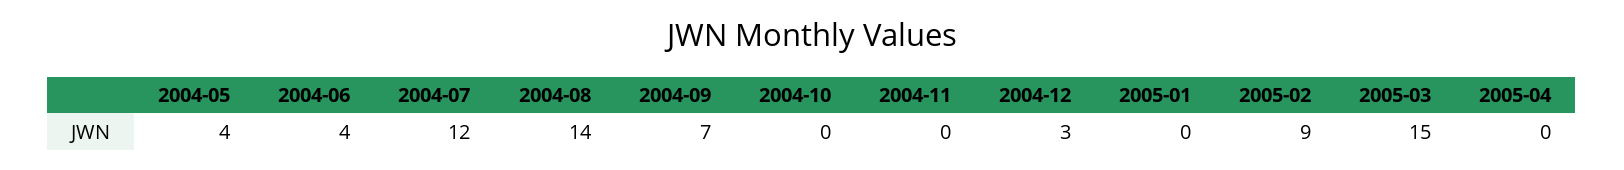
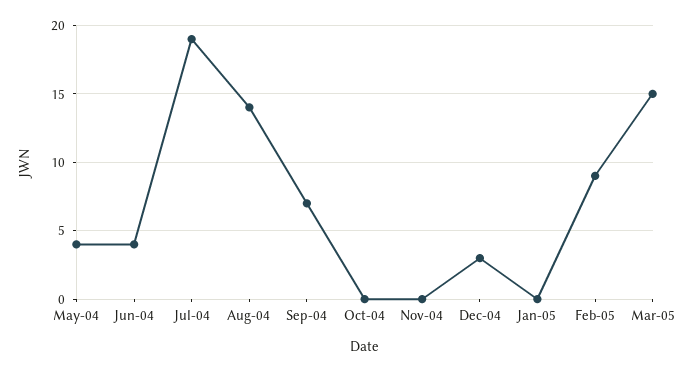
2004-07: 12 -> 19
2005-04: 0 -> none

